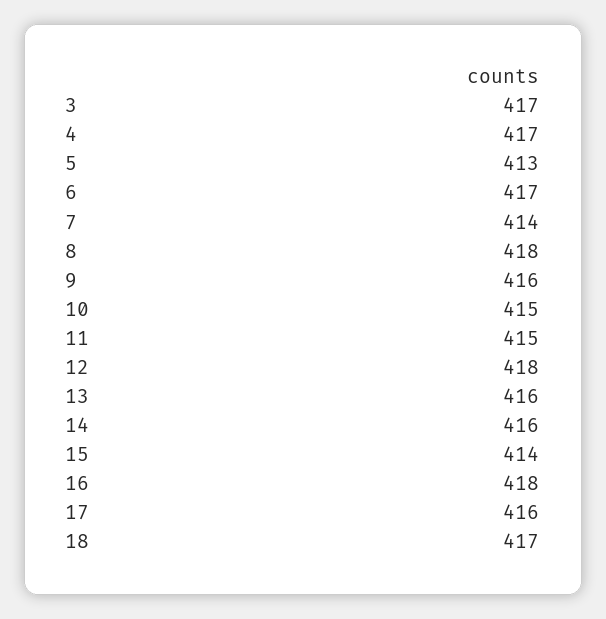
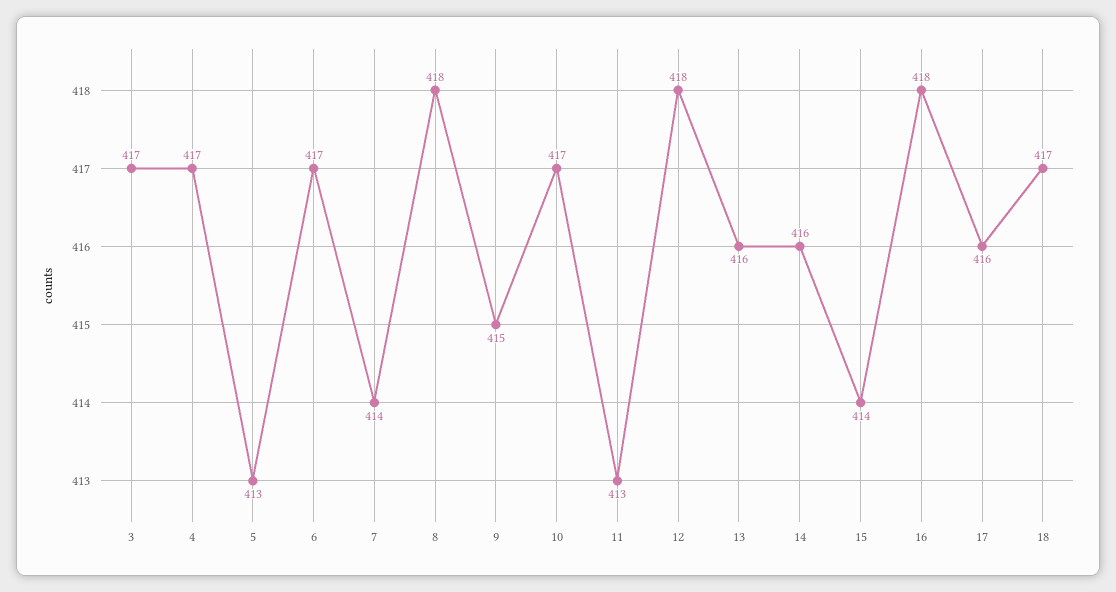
9: 416 -> 415
10: 415 -> 417
11: 415 -> 413

